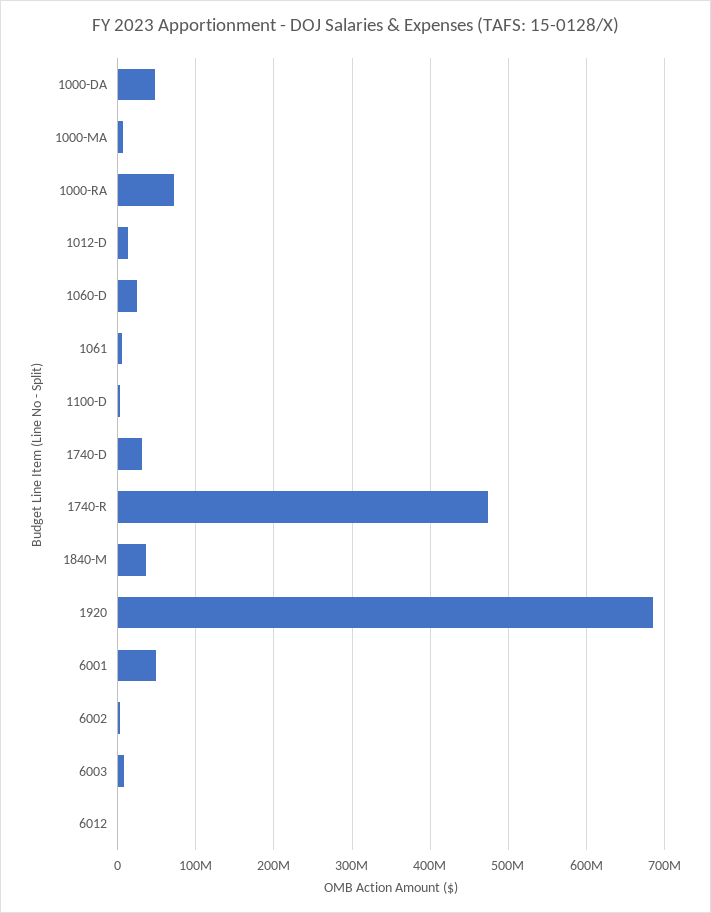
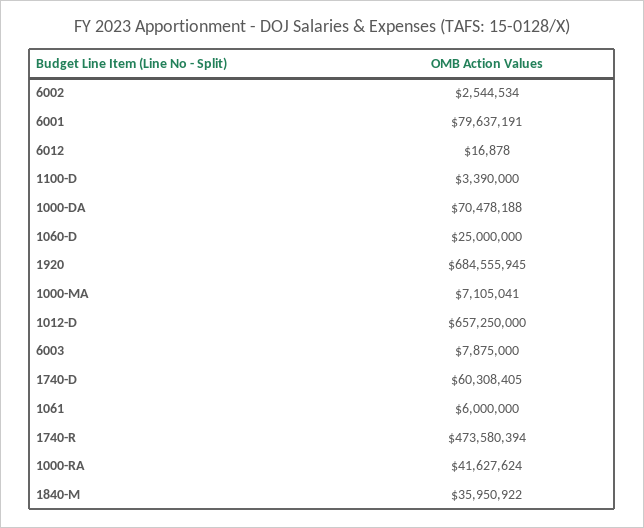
1000-DA: 50000000 -> 70478188
1000-RA: 70000000 -> 41627624
1012-D: 10000000 -> 657250000
1740-D: 30000000 -> 60308405
6001: 50000000 -> 79637191

